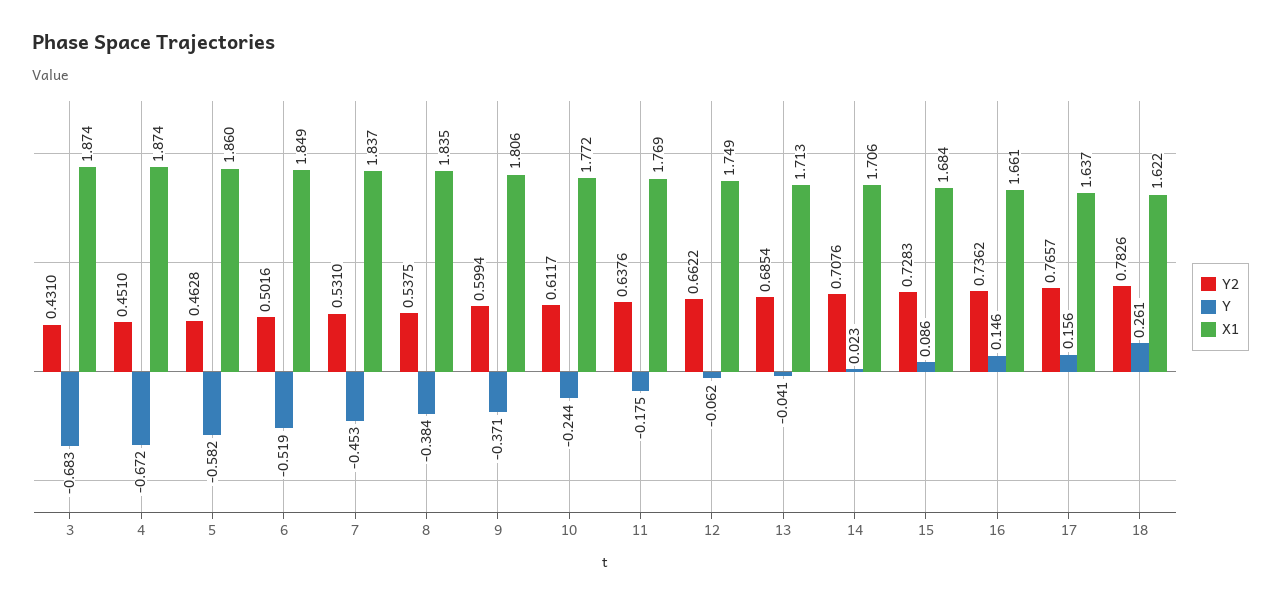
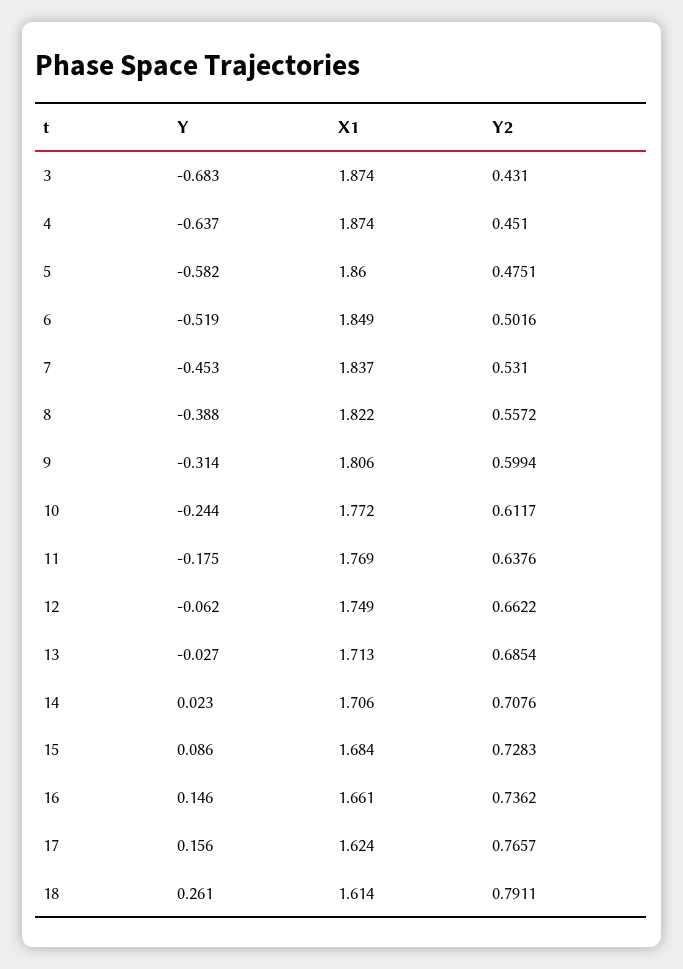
Y, 4: -0.672 -> -0.637
Y2, 5: 0.4628 -> 0.4751
Y2, 8: 0.5375 -> 0.5572
Y, 8: -0.384 -> -0.388
X1, 8: 1.835 -> 1.822
Y, 9: -0.371 -> -0.314
Y, 13: -0.041 -> -0.027
X1, 17: 1.637 -> 1.624
Y2, 18: 0.7826 -> 0.7911
X1, 18: 1.622 -> 1.614

